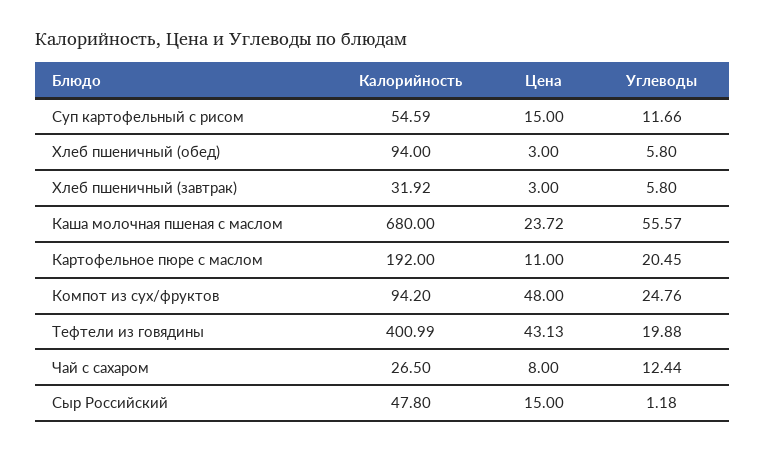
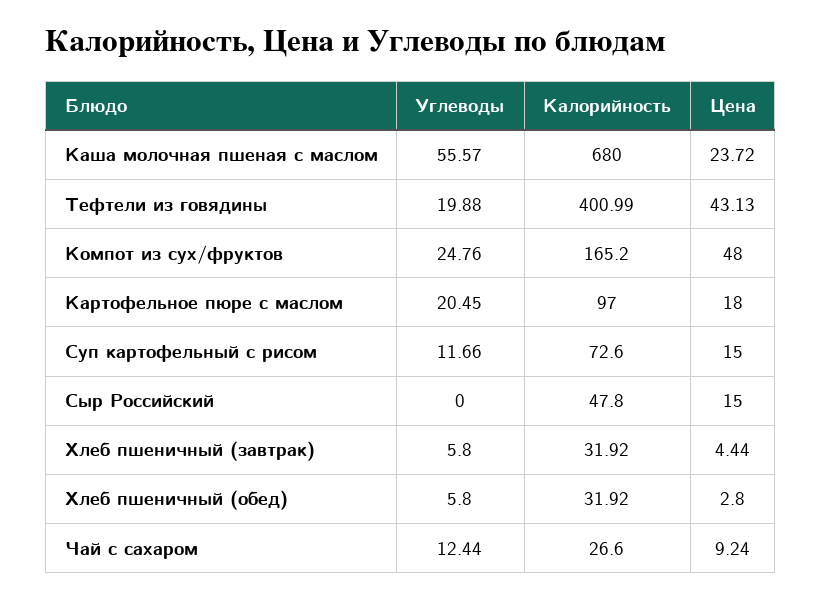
Калорийность, Суп картофельный с рисом: 54.59 -> 72.6
Калорийность, Хлеб пшеничный (обед): 94 -> 31.92
Цена, Хлеб пшеничный (обед): 3 -> 2.8
Цена, Хлеб пшеничный (завтрак): 3 -> 4.44
Калорийность, Картофельное пюре с маслом: 192 -> 97
Цена, Картофельное пюре с маслом: 11 -> 18
Калорийность, Компот из сух/фруктов: 94.2 -> 165.2
Калорийность, Чай с сахаром: 26.5 -> 26.6
Цена, Чай с сахаром: 8 -> 9.24
Углеводы, Сыр Российский: 1.18 -> 0

